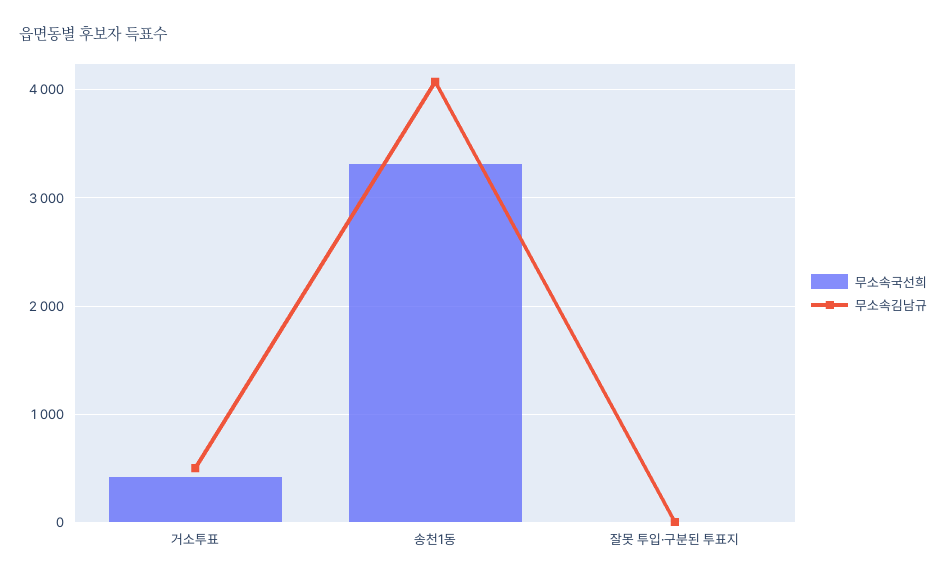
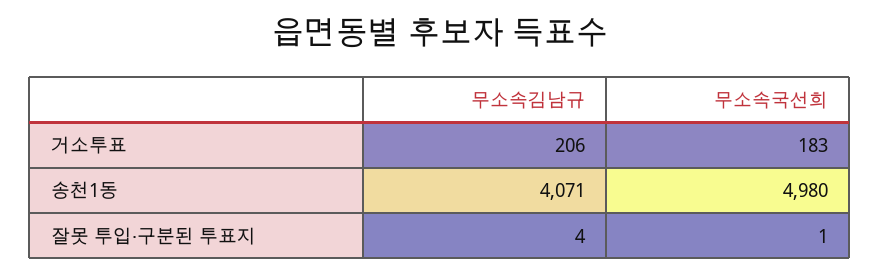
무소속국선희, 거소투표: 400 -> 183
무소속김남규, 거소투표: 500 -> 206
무소속국선희, 송천1동: 3300 -> 4980

